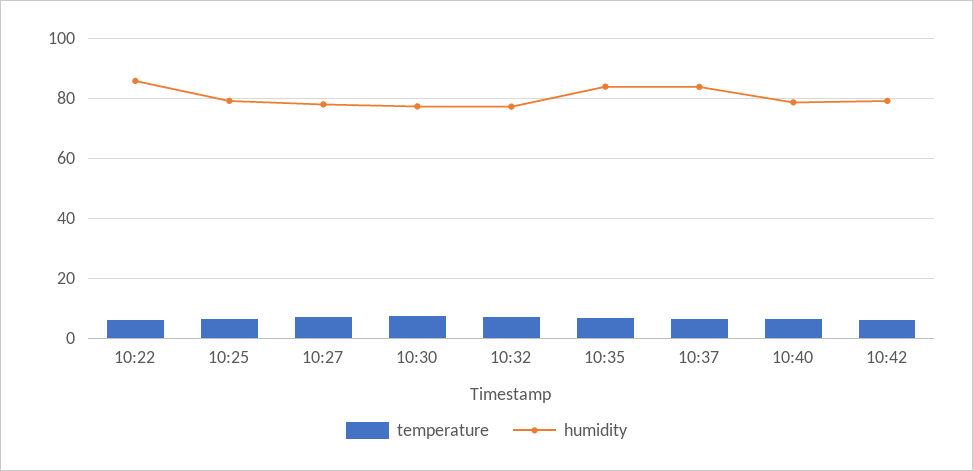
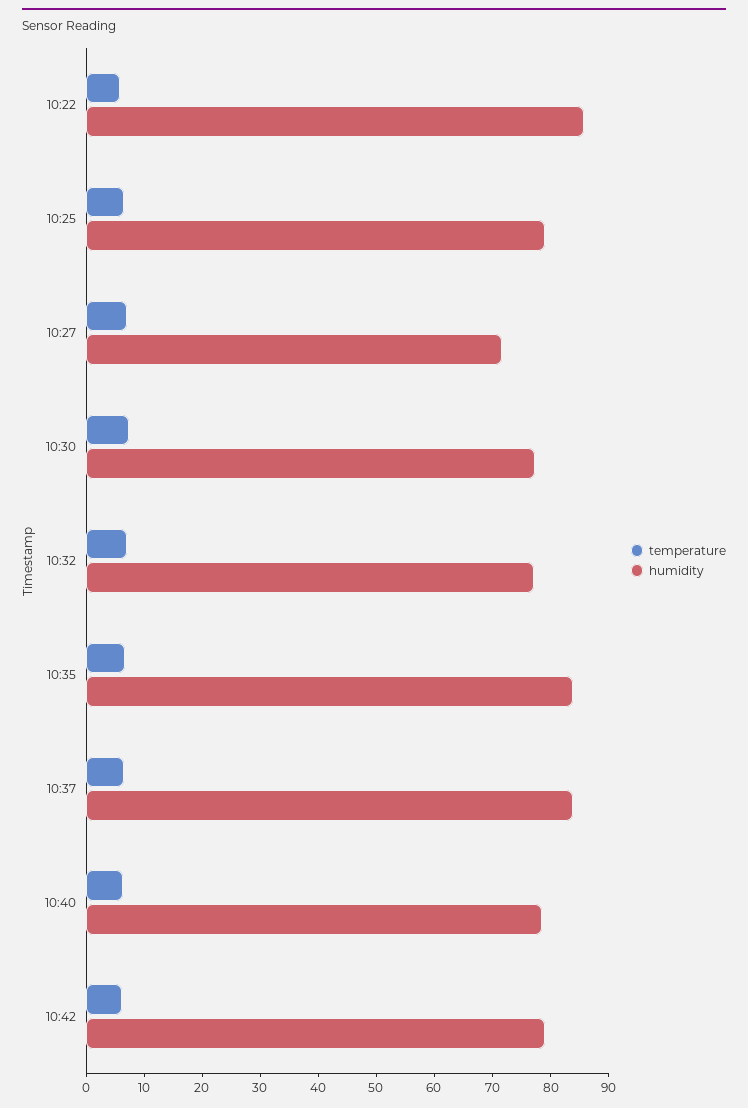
humidity, 10:27: 77.5 -> 72

